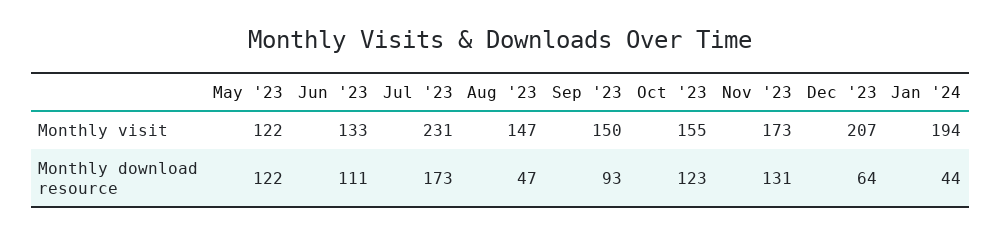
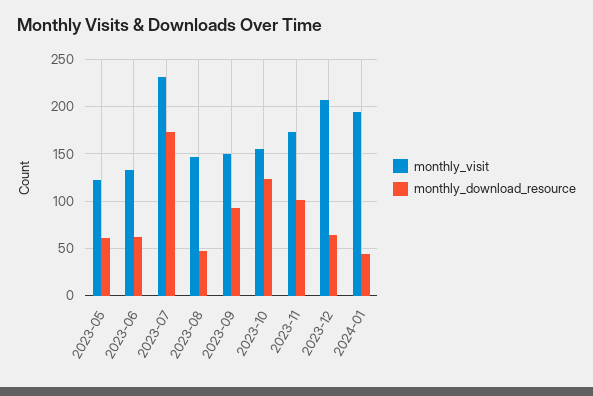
Monthly download resource, May '23: 122 -> 60
Monthly download resource, Jun '23: 111 -> 60
Monthly download resource, Nov '23: 131 -> 100

